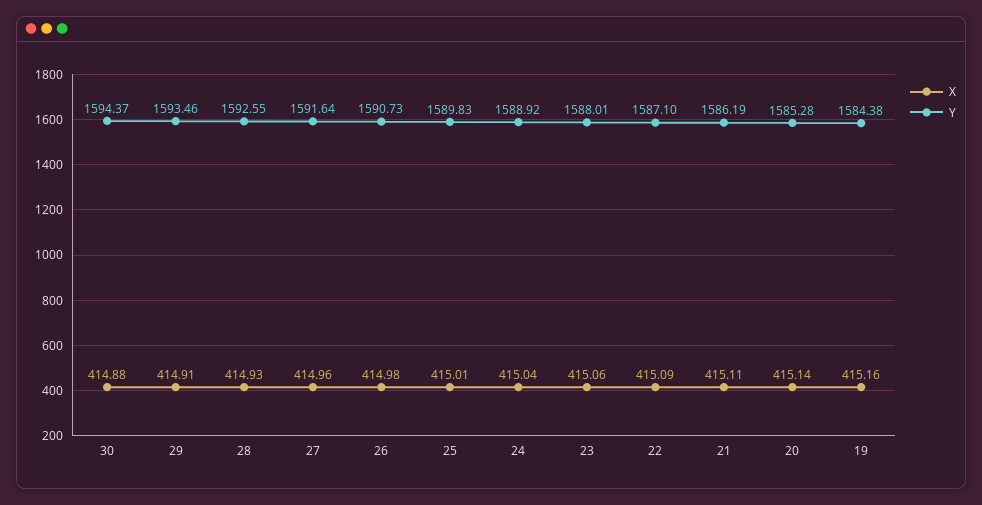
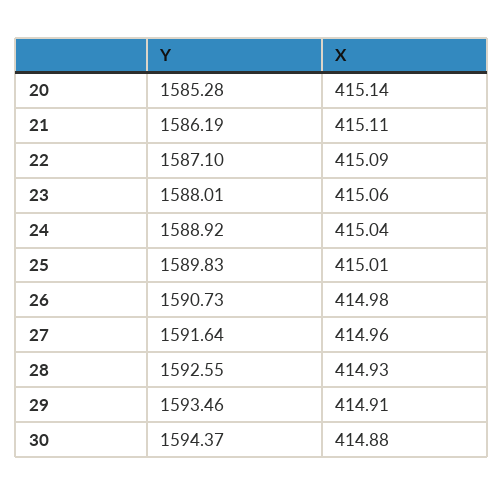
X, 19: 415.16 -> none
Y, 19: 1584.38 -> none

